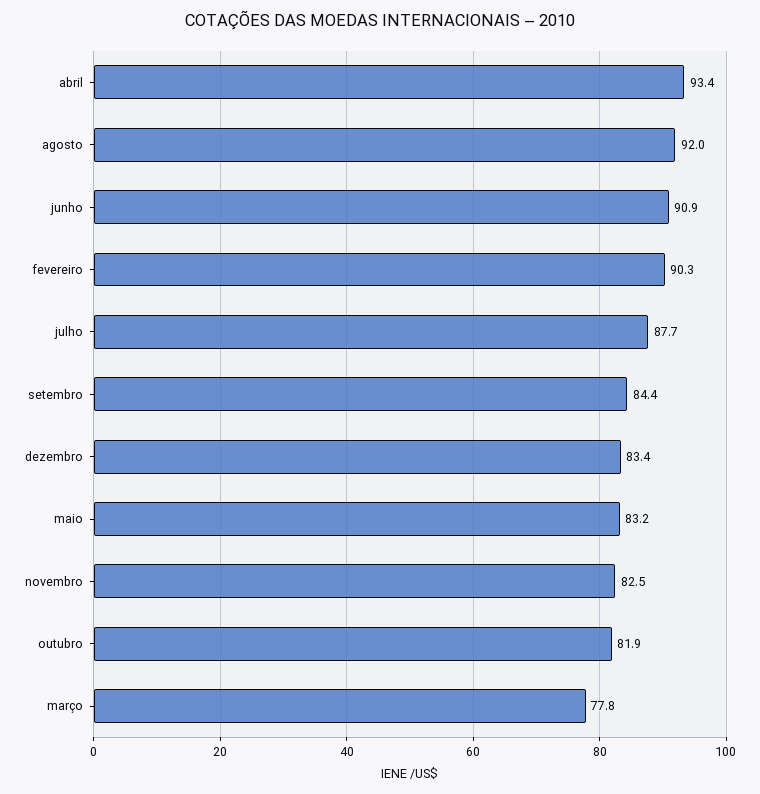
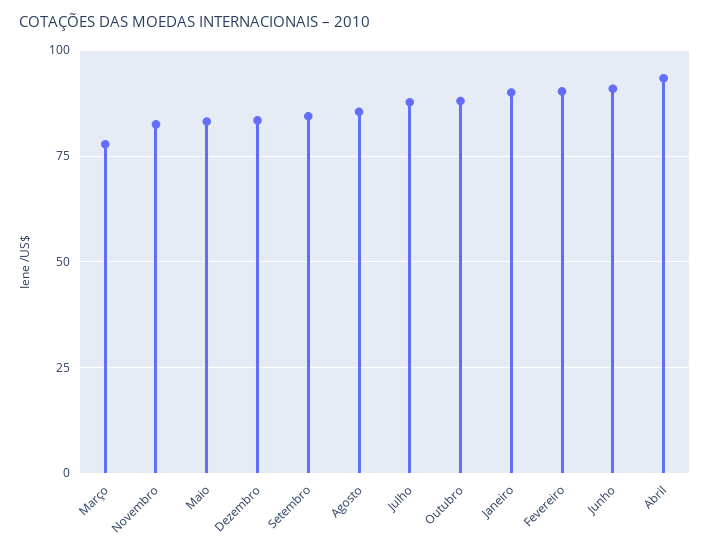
agosto: 92 -> 85
outubro: 81.9 -> 87.5
Janeiro: none -> 90

